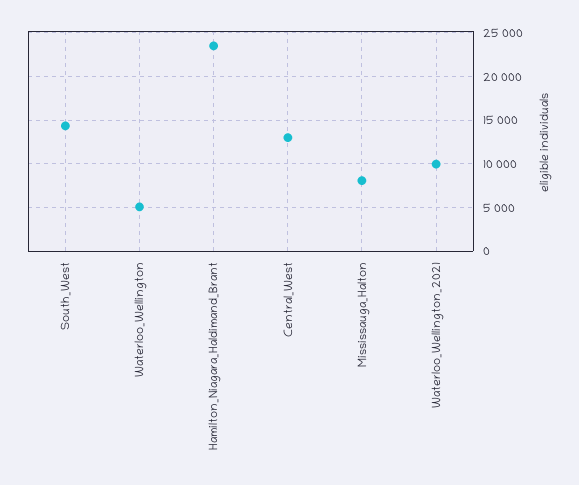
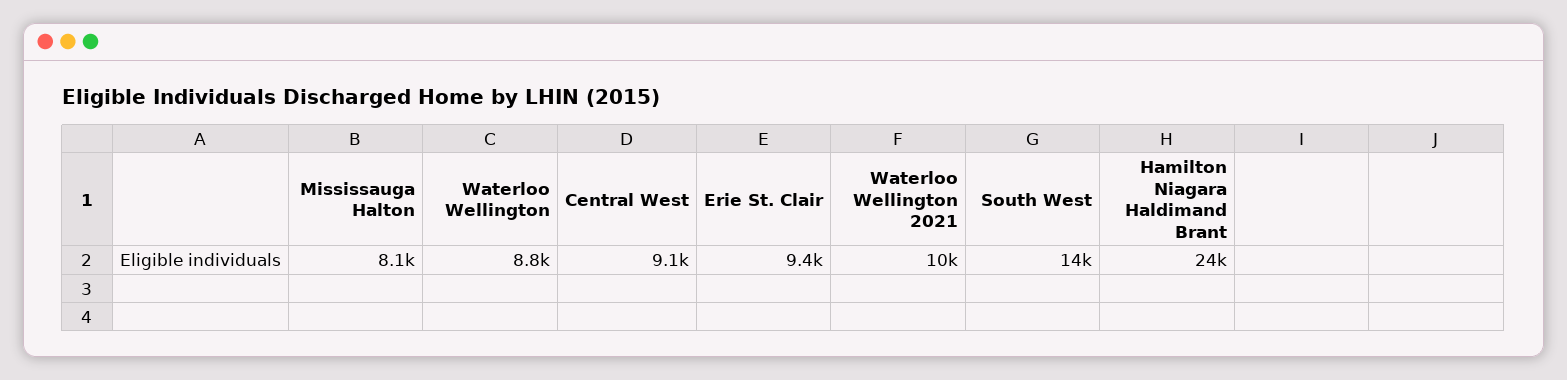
Waterloo_Wellington: 5000 -> 8800
Central_West: 13000 -> 9100
Erie St. Clair: none -> 9400

